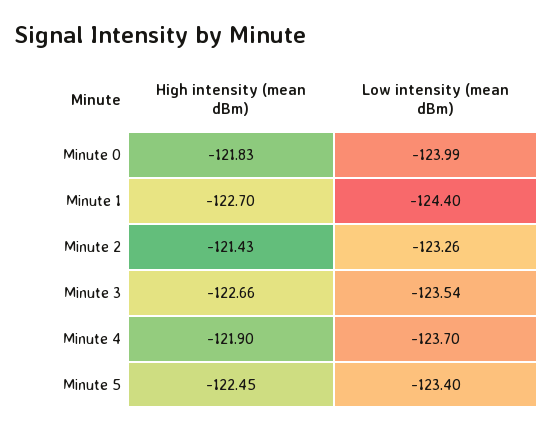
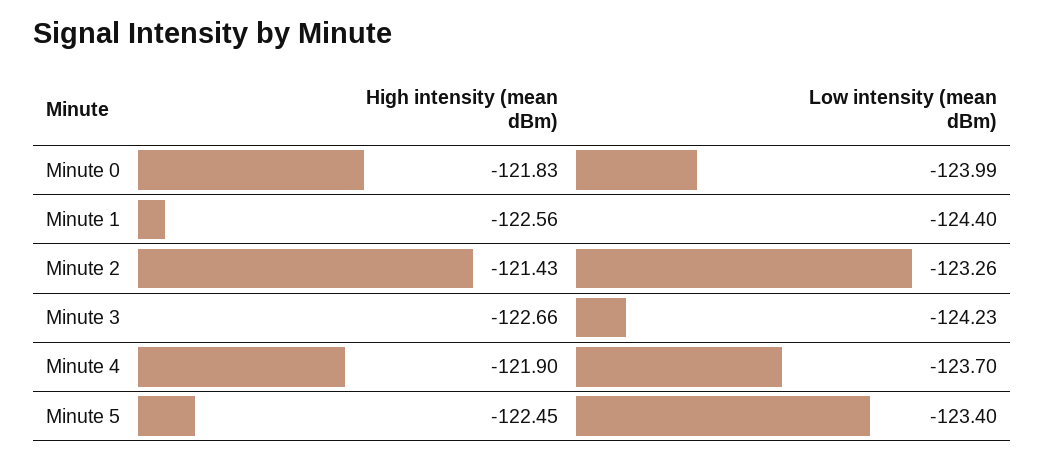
High intensity (mean dBm), Minute 1: -122.7 -> -122.56
Low intensity (mean dBm), Minute 3: -123.54 -> -124.23

